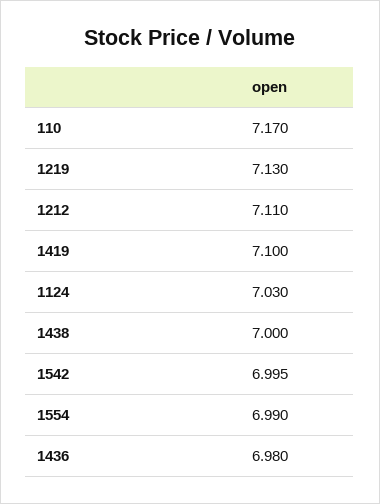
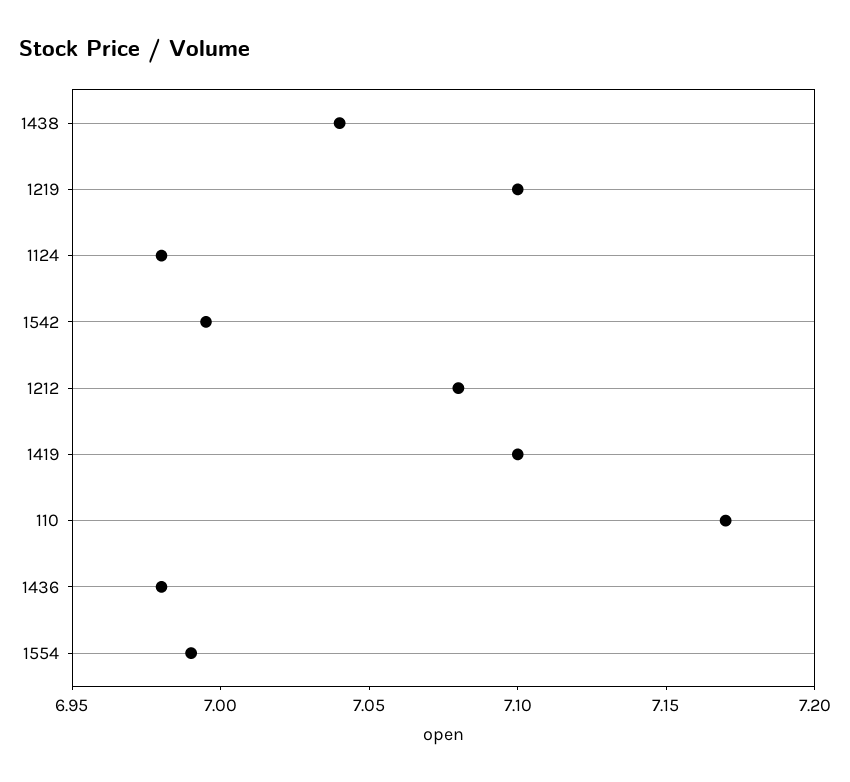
1219: 7.13 -> 7.1
1212: 7.11 -> 7.08
1124: 7.03 -> 6.98
1438: 7 -> 7.04

